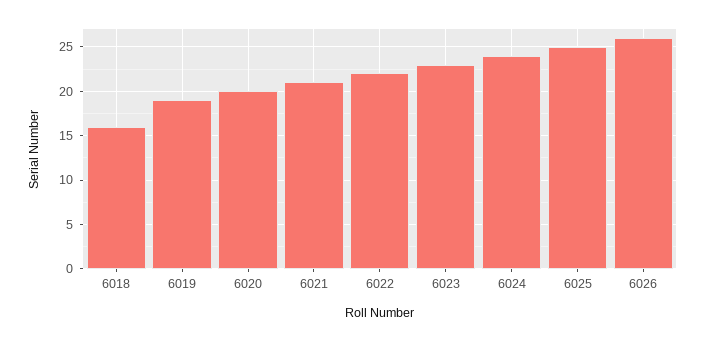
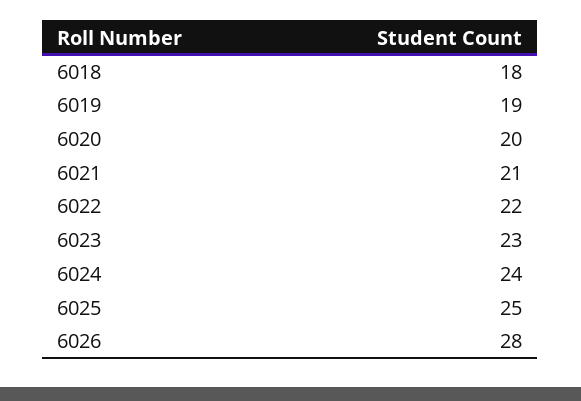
6018: 16 -> 18
6026: 26 -> 28

